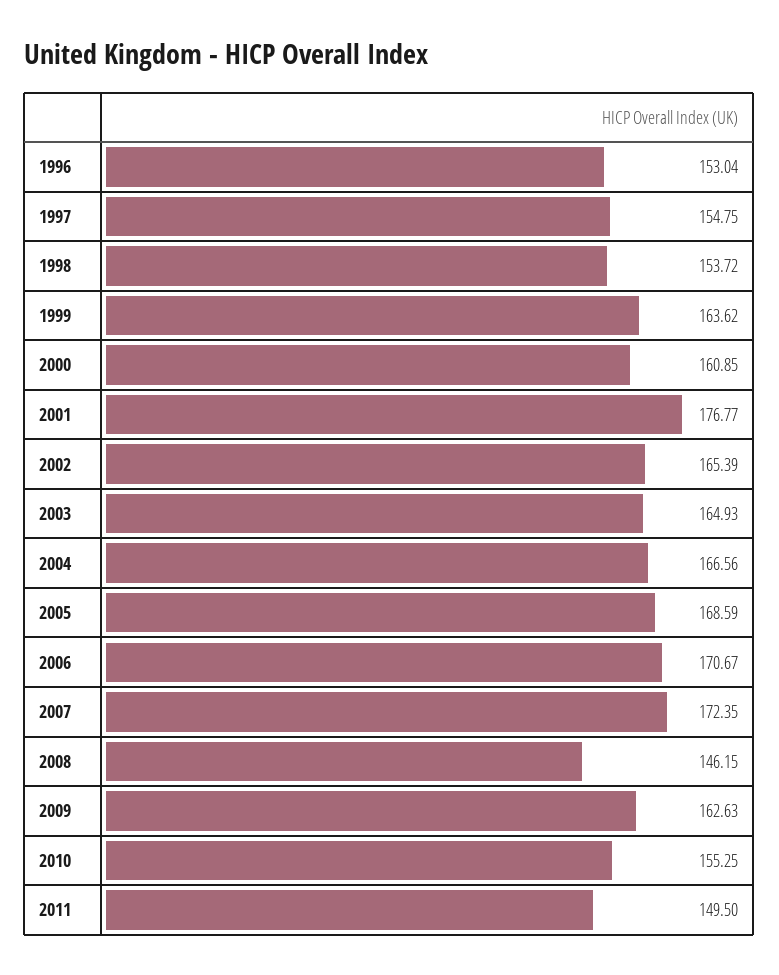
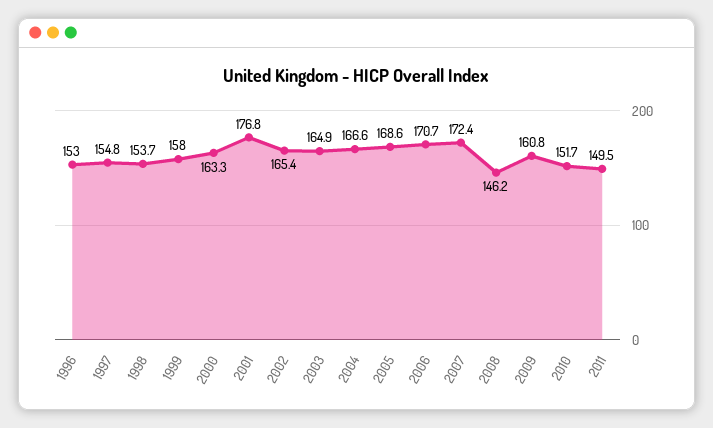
1999: 163.62 -> 158
2000: 160.85 -> 163.3
2009: 162.63 -> 160.8
2010: 155.25 -> 151.7

